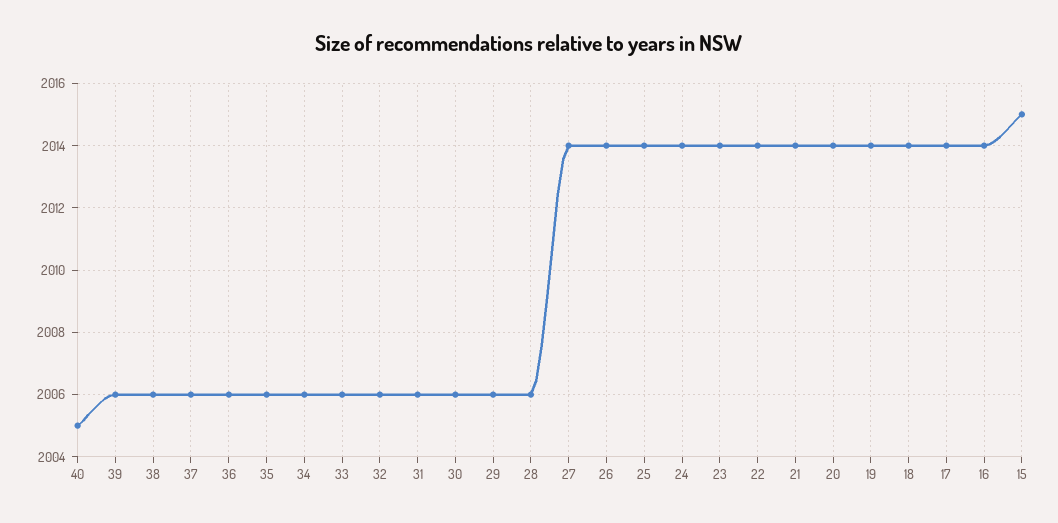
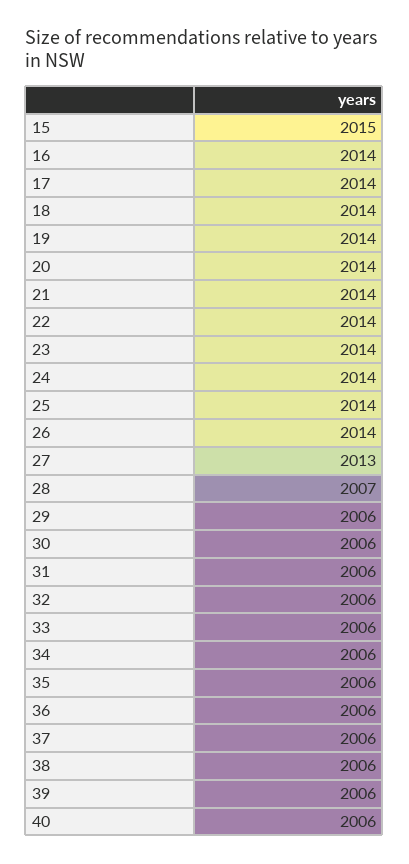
40: 2005 -> 2006
28: 2006 -> 2007
27: 2014 -> 2013

